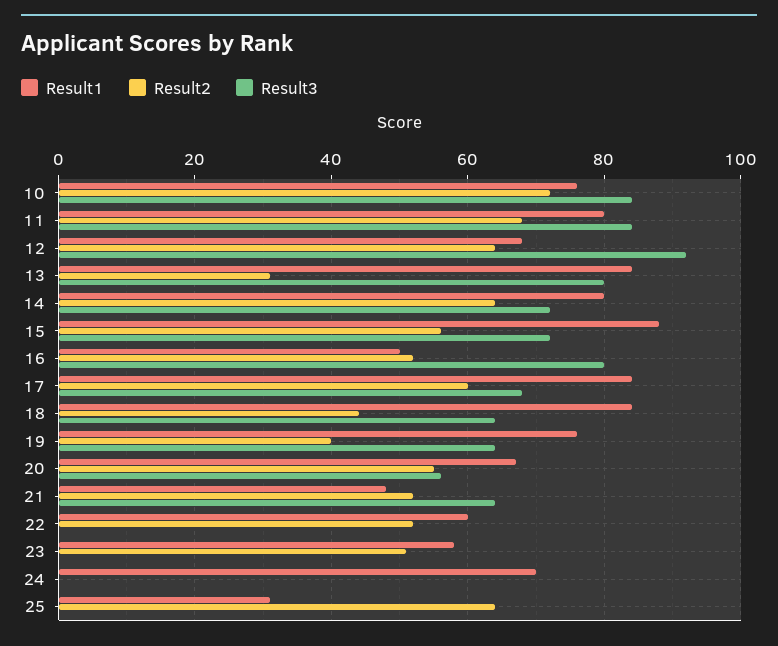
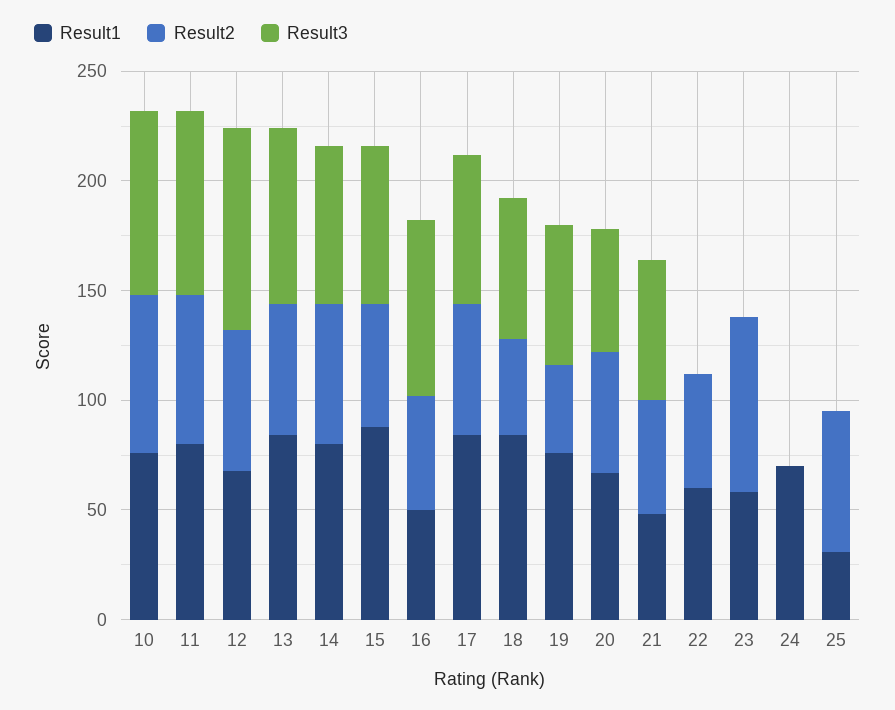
Result2, 13: 30 -> 60
Result2, 23: 50 -> 80

